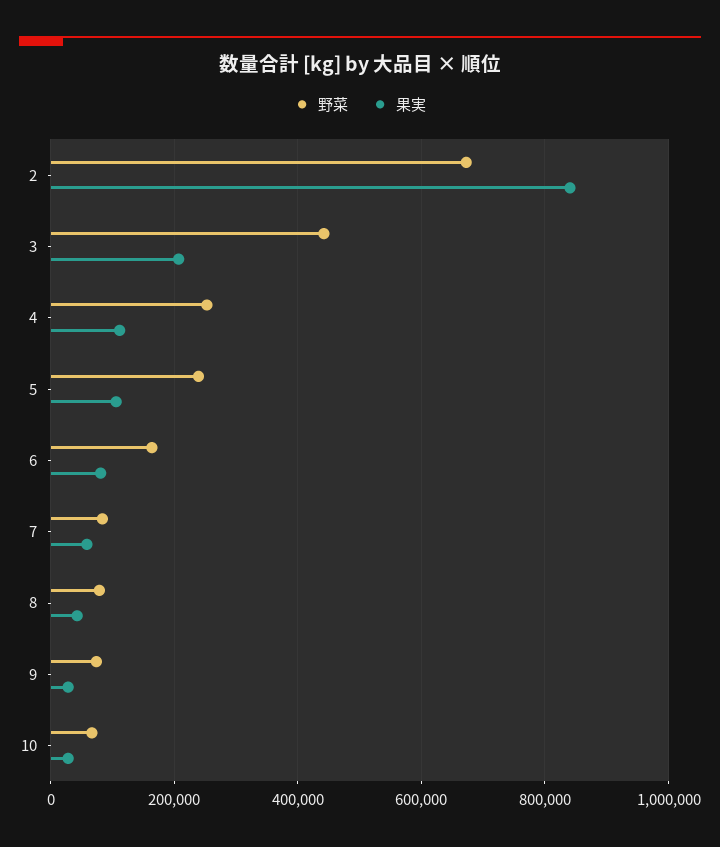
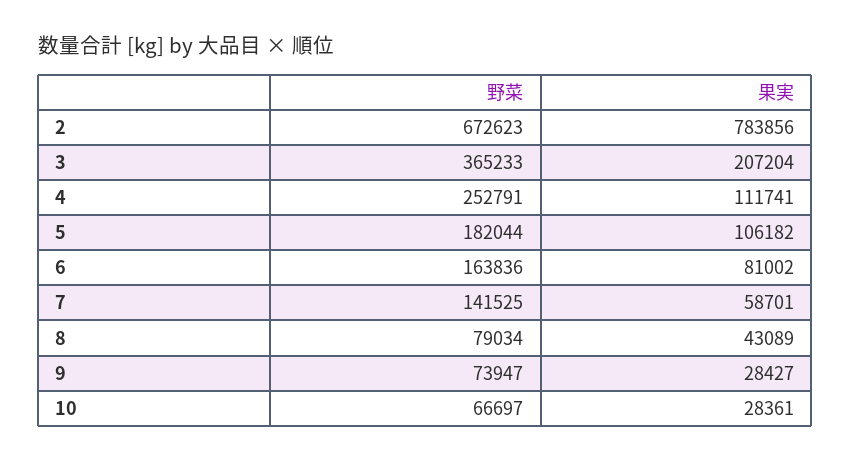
果実, 2: 840000 -> 783856
野菜, 3: 440000 -> 365233
野菜, 5: 240000 -> 182044
野菜, 7: 80000 -> 141525

